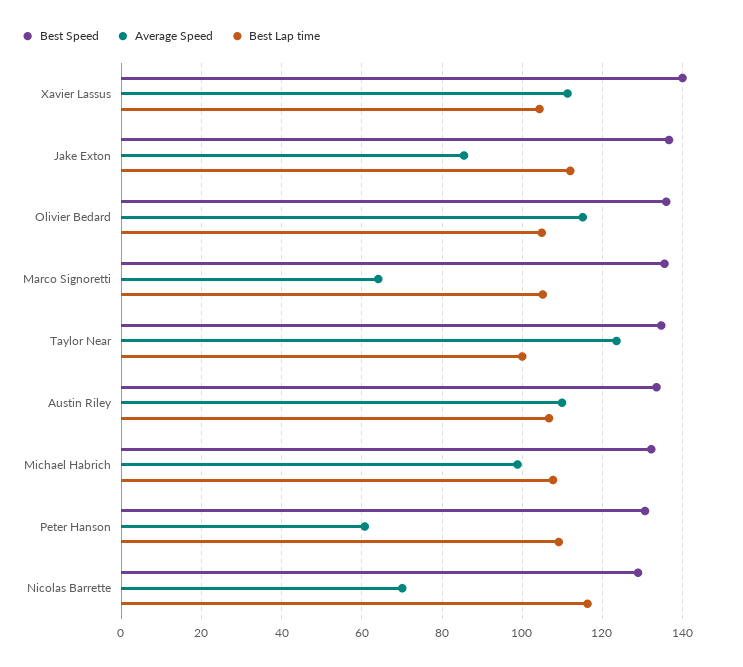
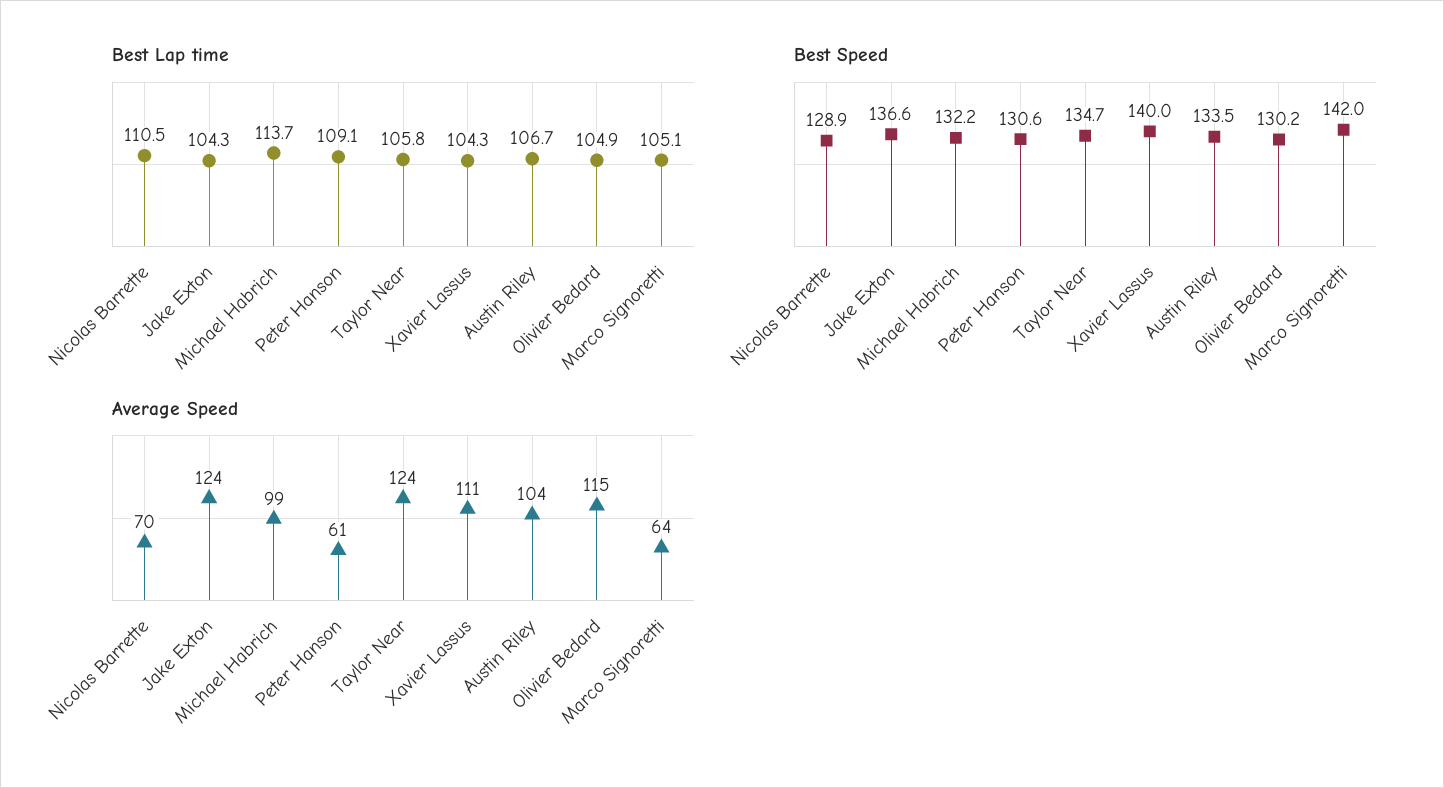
Average Speed, Jake Exton: 86 -> 124
Best Lap time, Jake Exton: 112 -> 104.3
Best Speed, Olivier Bedard: 136 -> 130.2
Best Speed, Marco Signoretti: 136 -> 142
Best Lap time, Taylor Near: 100 -> 105.8
Average Speed, Austin Riley: 110 -> 104
Best Lap time, Michael Habrich: 108 -> 113.7
Best Lap time, Nicolas Barrette: 116 -> 110.5

